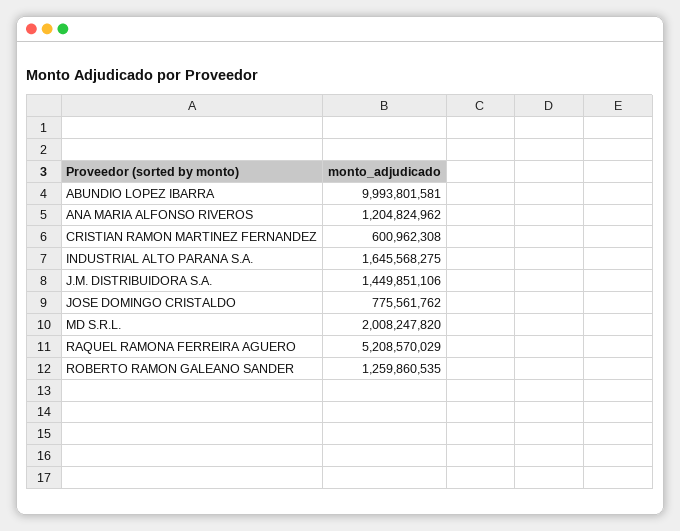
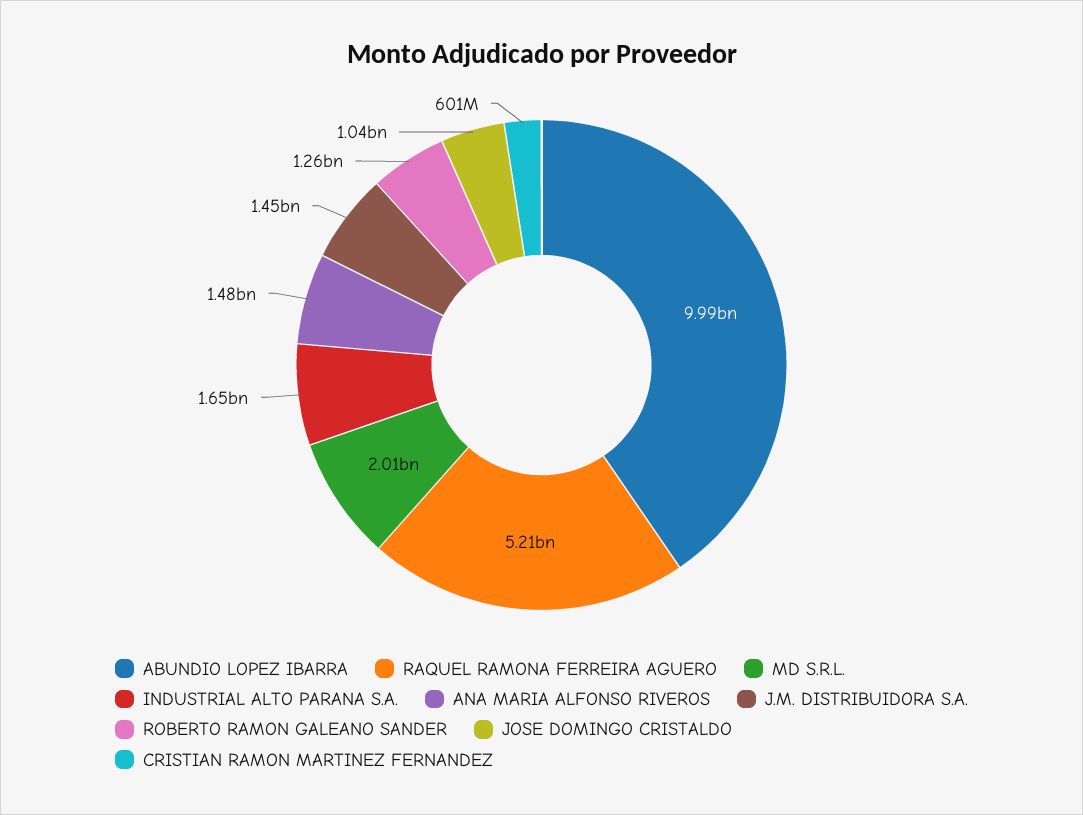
ANA MARIA ALFONSO RIVEROS: 1204824962 -> 1480000000
JOSE DOMINGO CRISTALDO: 775561762 -> 1040000000

